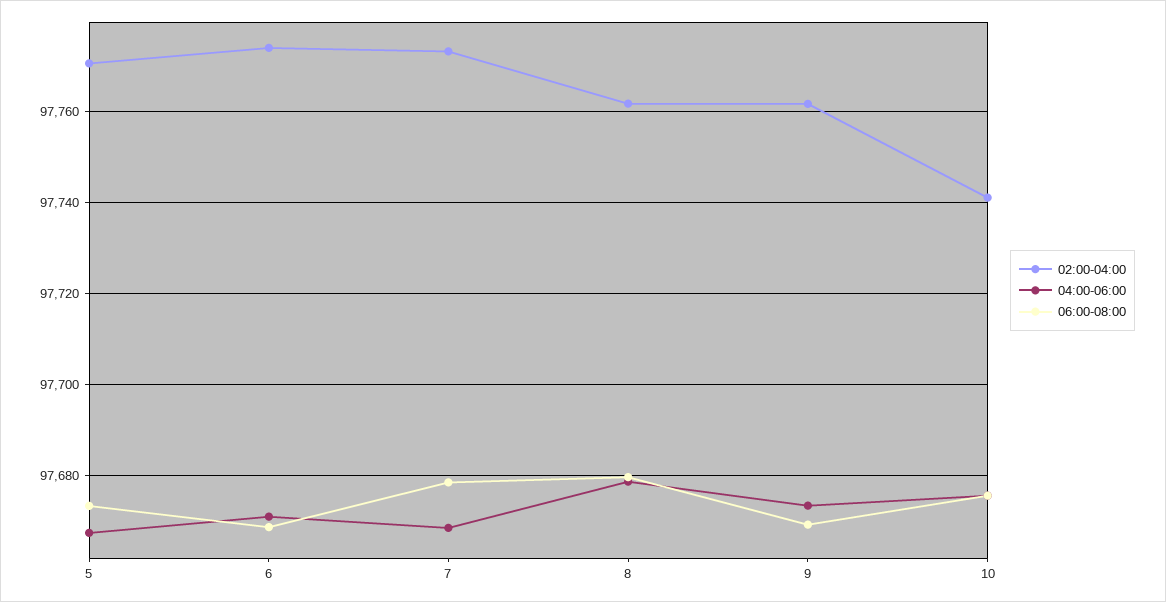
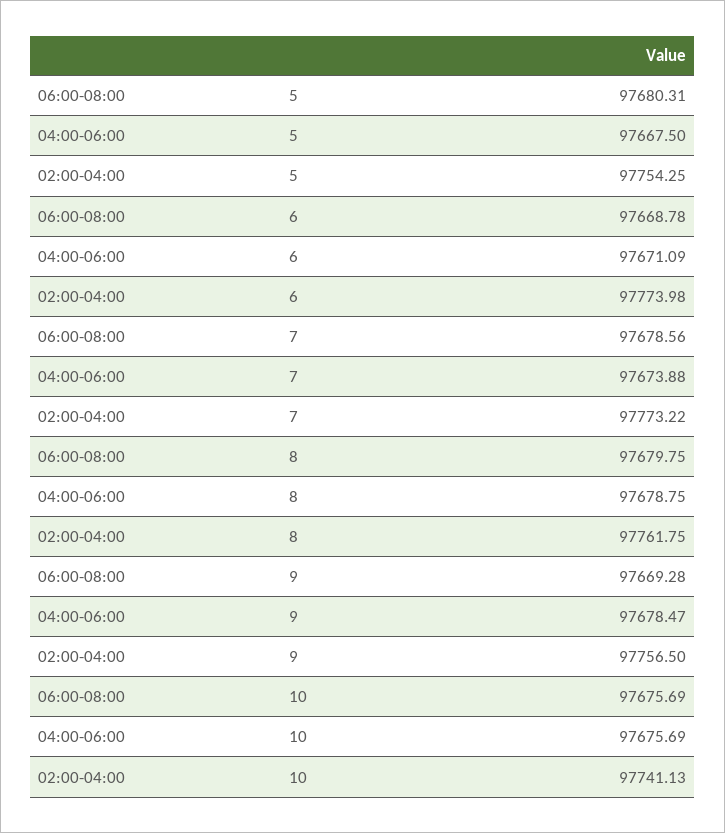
02:00-04:00, 5: 97770 -> 97754.25
06:00-08:00, 5: 97674 -> 97680.31
04:00-06:00, 7: 97668 -> 97673.88
02:00-04:00, 9: 97762 -> 97756.5
04:00-06:00, 9: 97674 -> 97678.47

